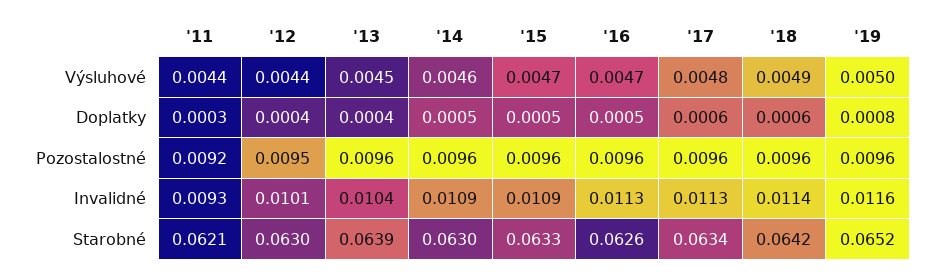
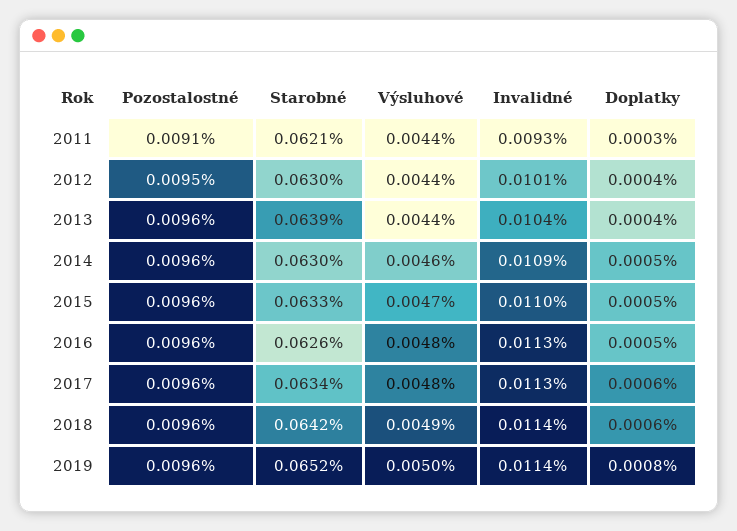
'13, Výsluhové: 0.0045 -> 0.0044
'16, Výsluhové: 0.0047 -> 0.0048
'11, Pozostalostné: 0.0092 -> 0.0091
'15, Invalidné: 0.0109 -> 0.011
'19, Invalidné: 0.0116 -> 0.0114

